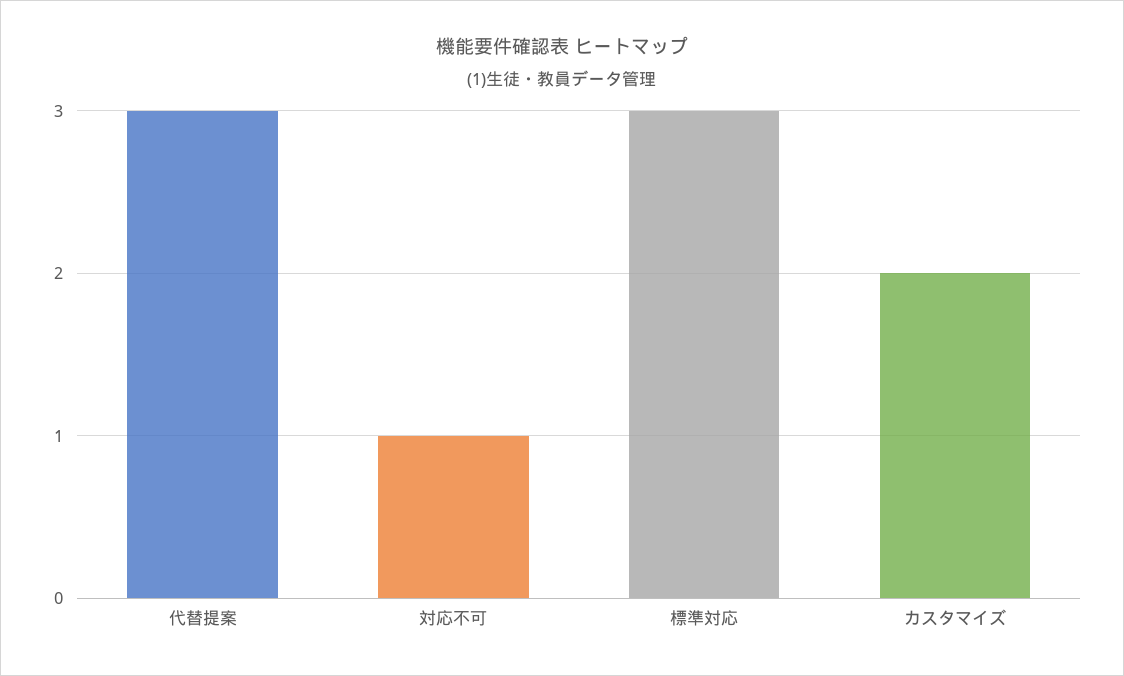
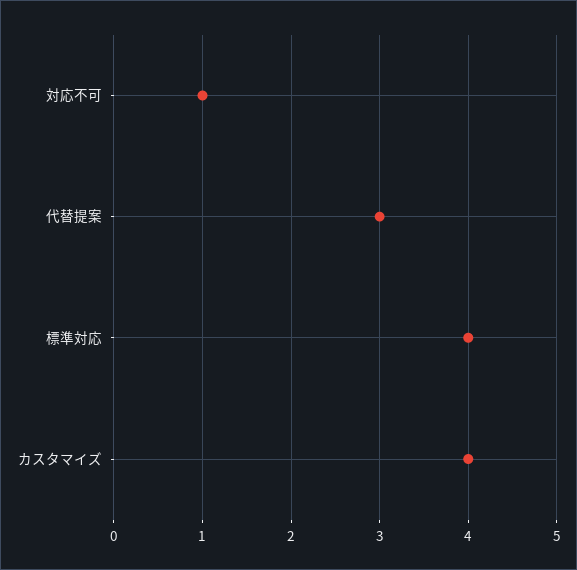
標準対応: 3 -> 4
カスタマイズ: 2 -> 4

